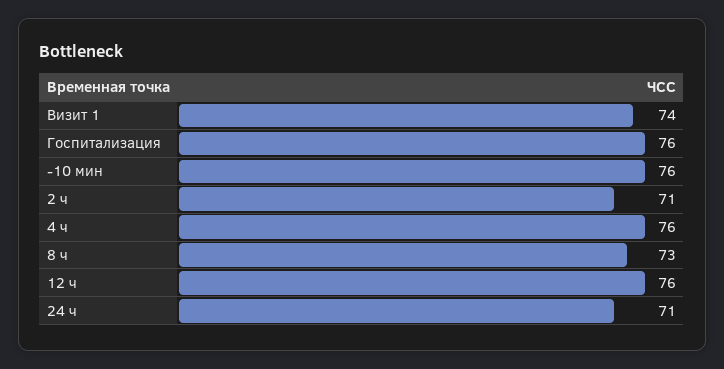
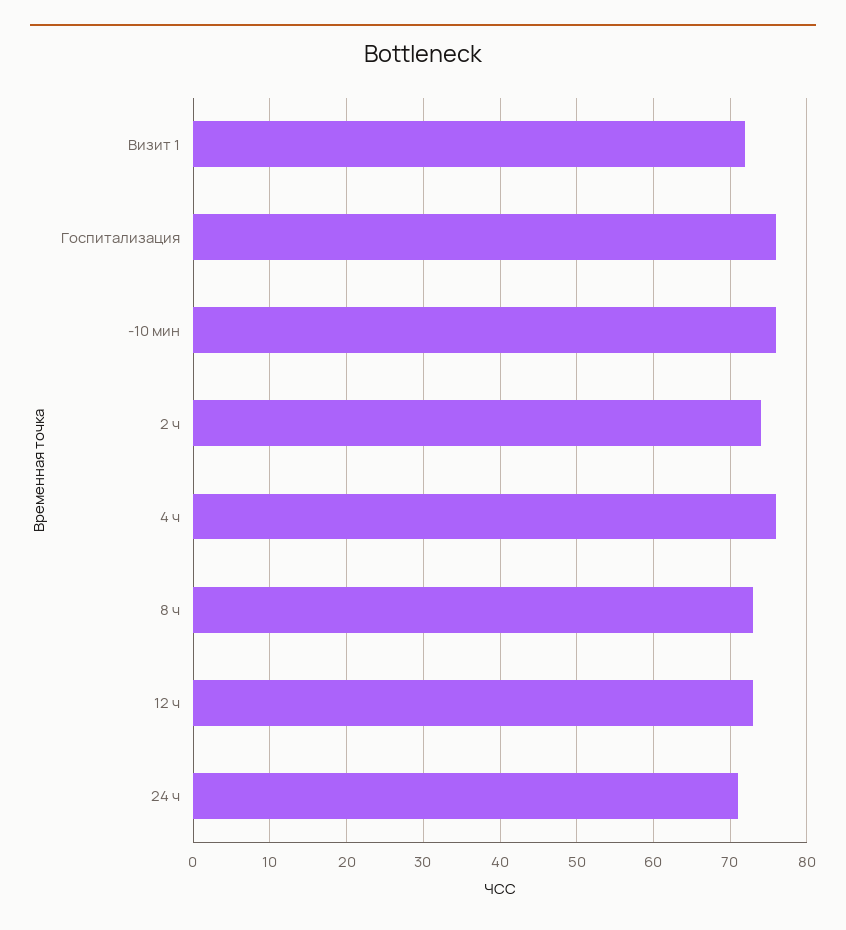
Визит 1: 74 -> 72
2 ч: 71 -> 74
12 ч: 76 -> 73

